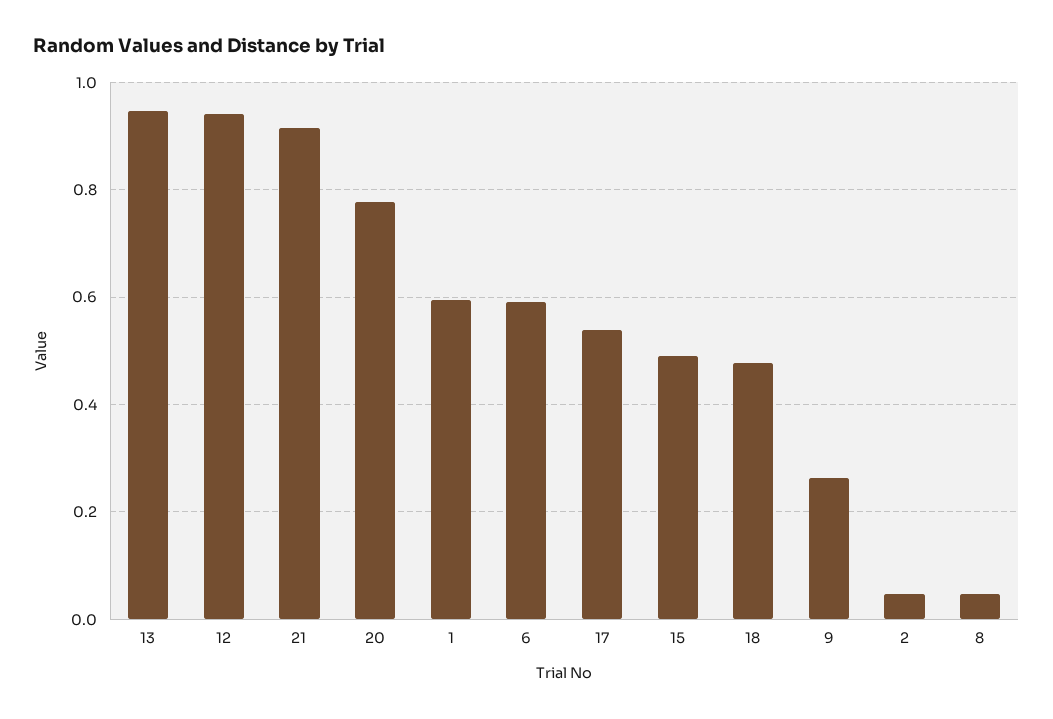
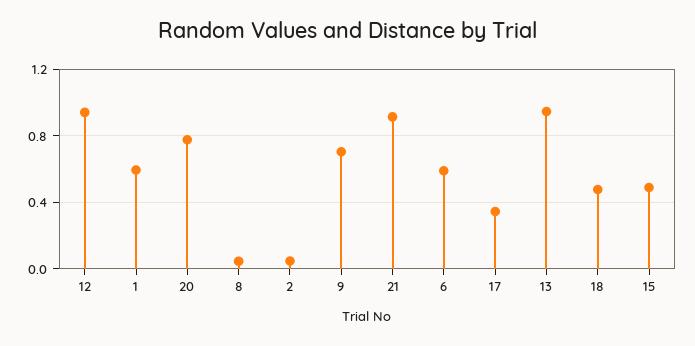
17: 0.54 -> 0.35
9: 0.26 -> 0.7

